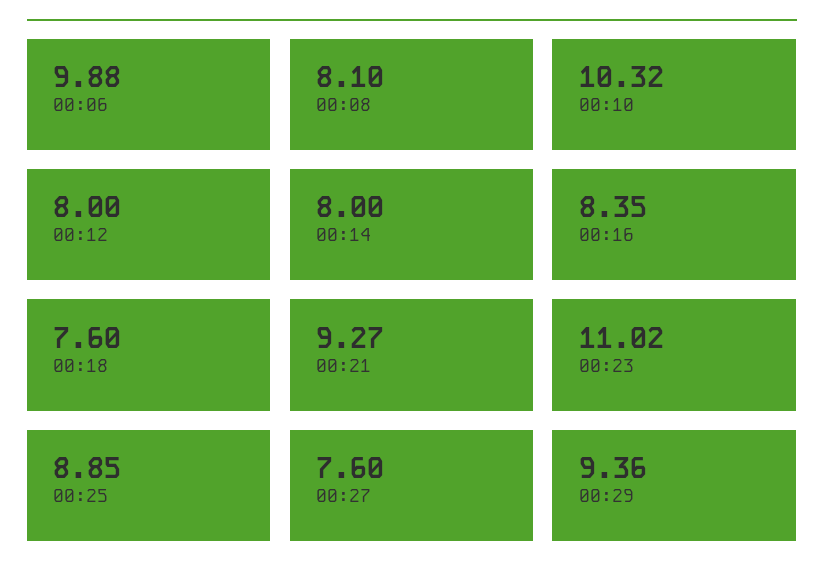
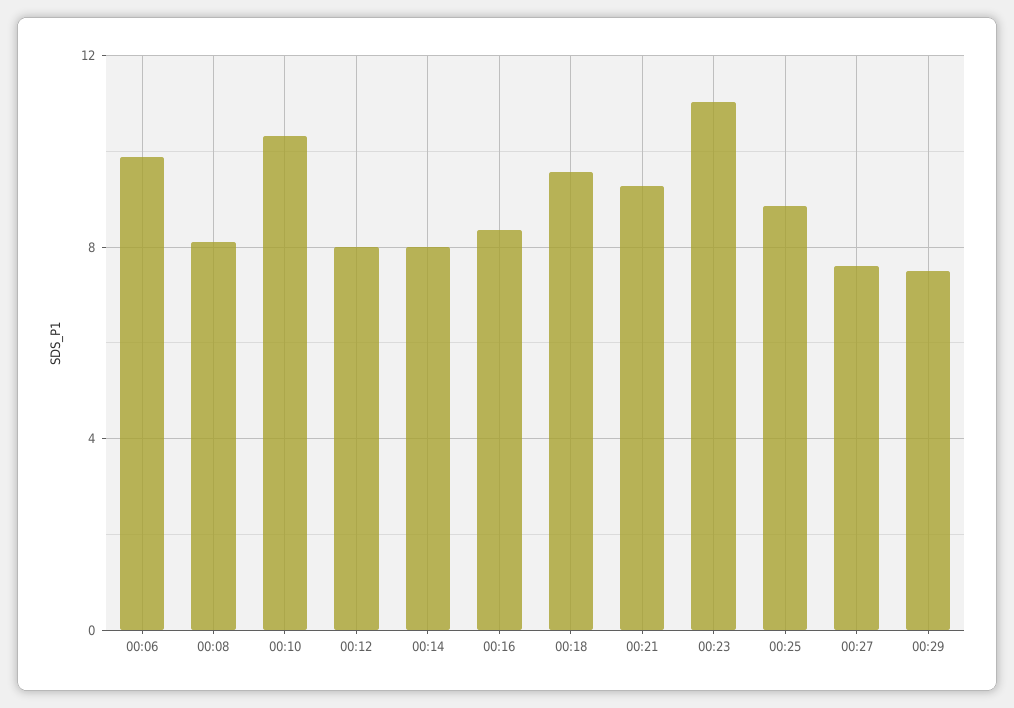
00:18: 7.6 -> 9.5
00:29: 9.36 -> 7.5

